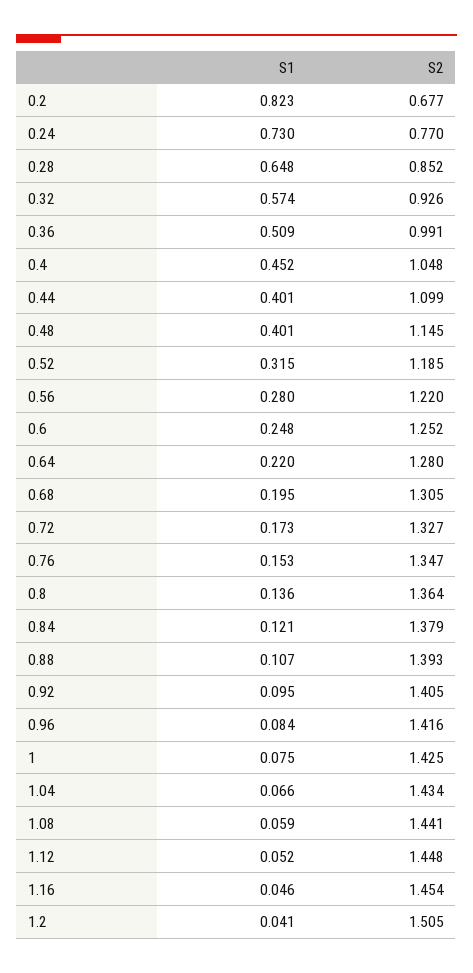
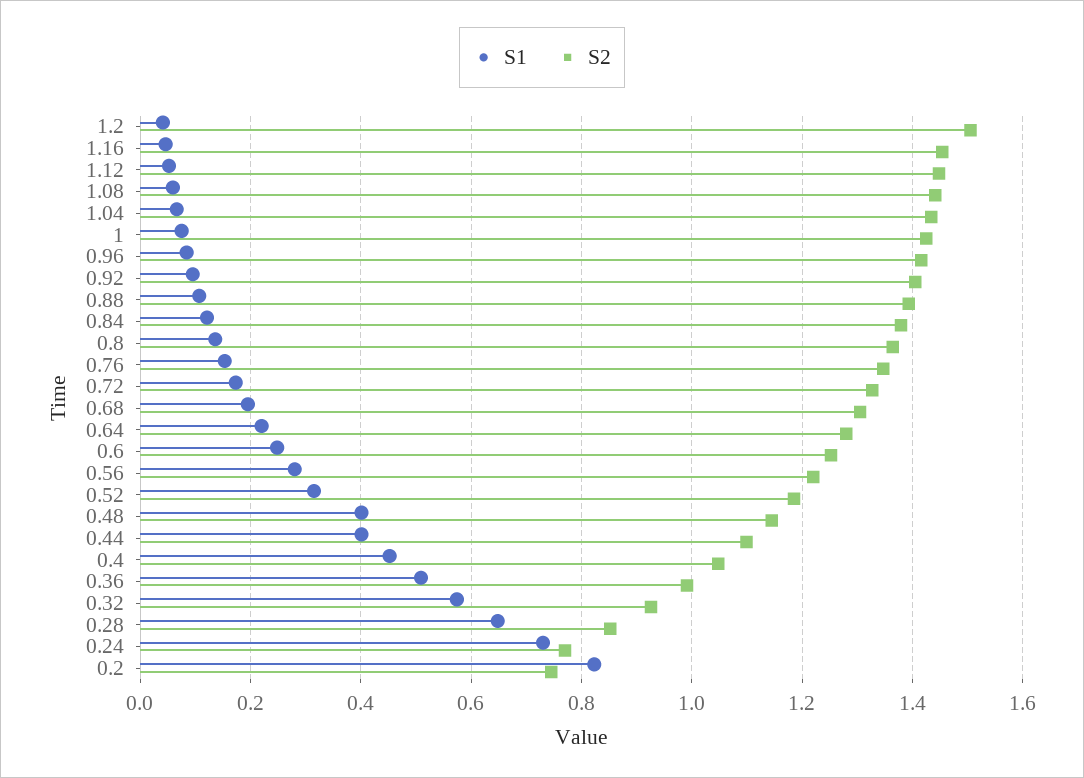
S2, 0.2: 0.677 -> 0.74

